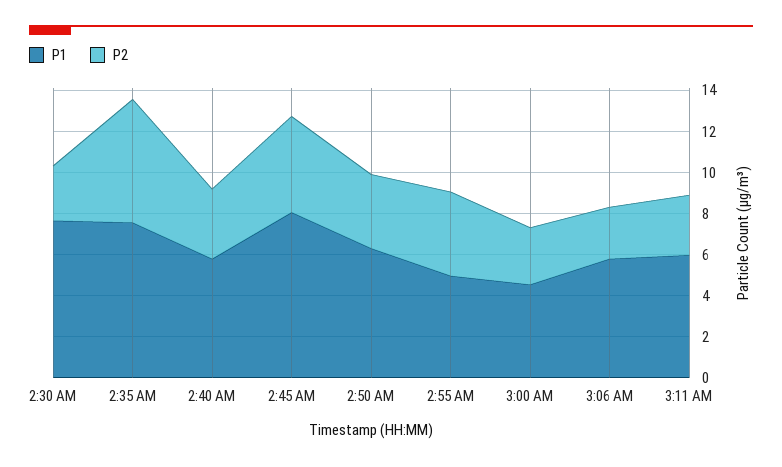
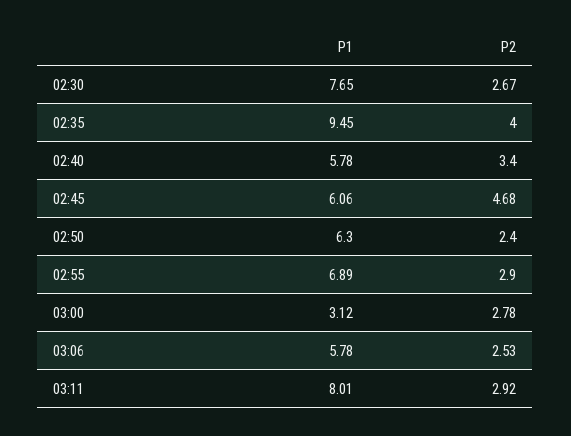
P1, 2:35 AM: 7.5 -> 9.45
P2, 2:35 AM: 6 -> 4
P1, 2:45 AM: 8 -> 6.06
P2, 2:50 AM: 3.5 -> 2.4
P1, 2:55 AM: 5 -> 6.89
P2, 2:55 AM: 4 -> 2.9
P1, 3:00 AM: 4.5 -> 3.12
P1, 3:11 AM: 6 -> 8.01

